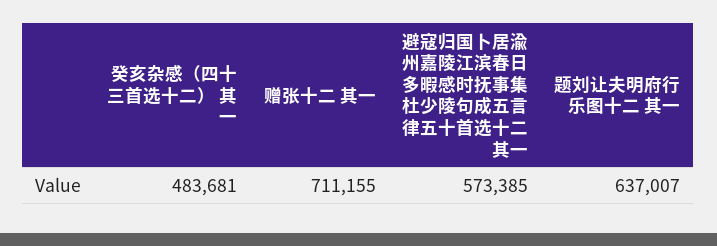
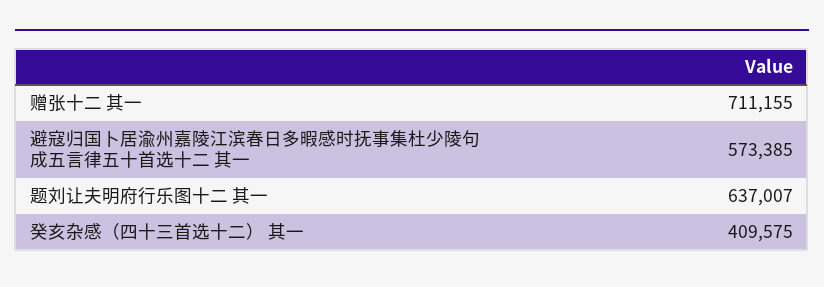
癸亥杂感（四十三首选十二） 其一: 483681 -> 409575

